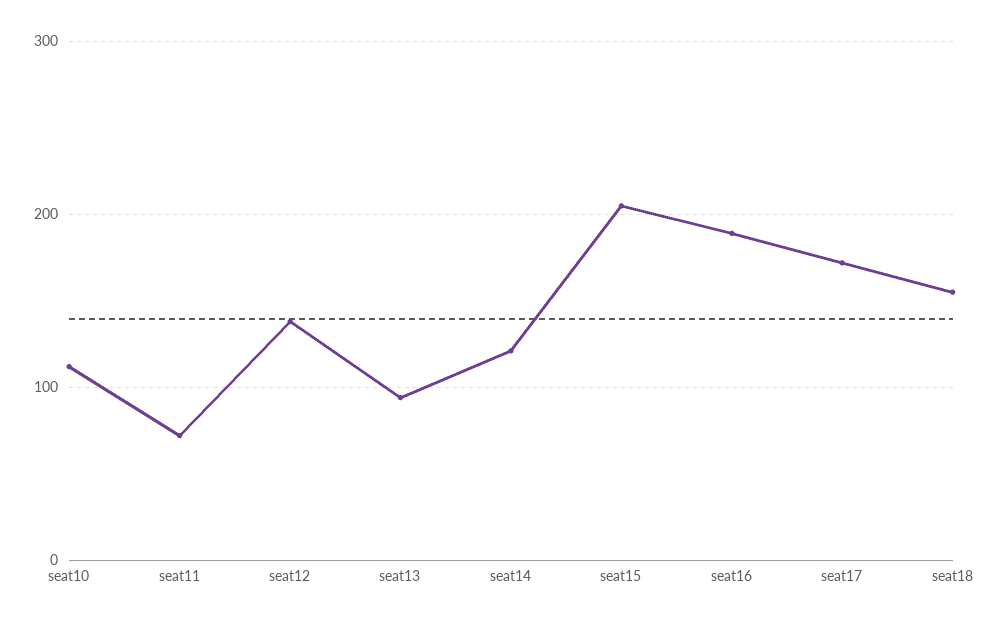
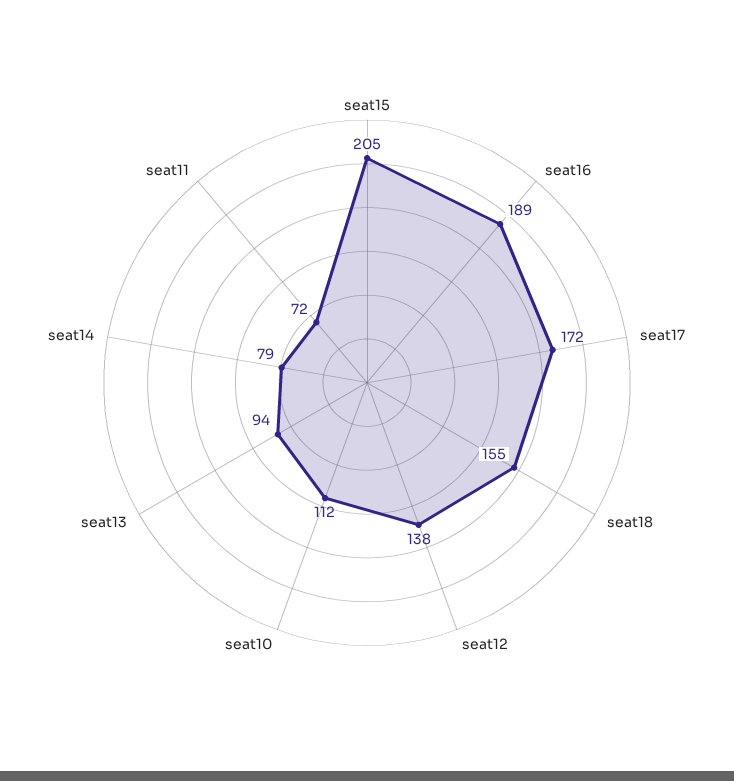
seat14: 120 -> 79

